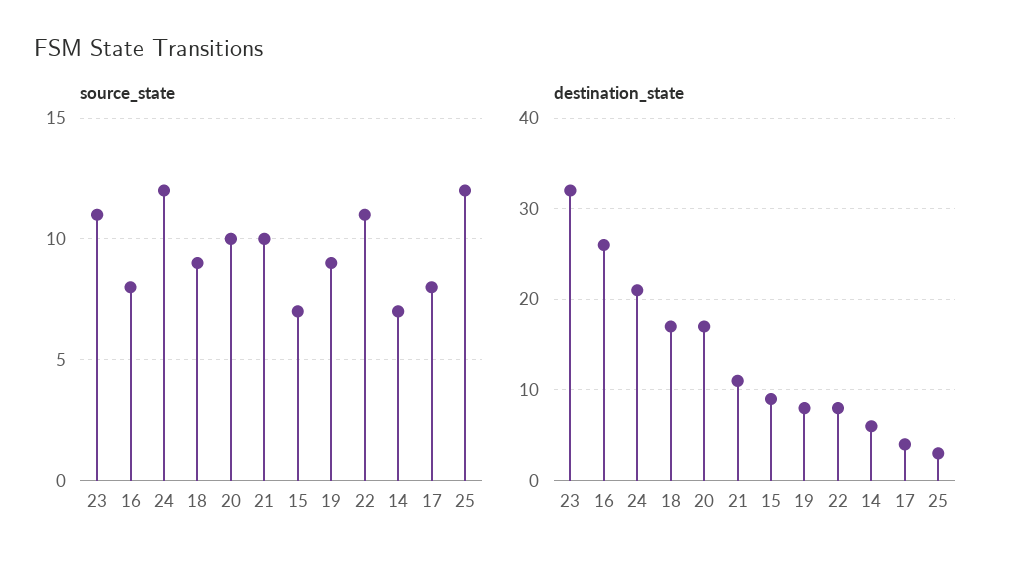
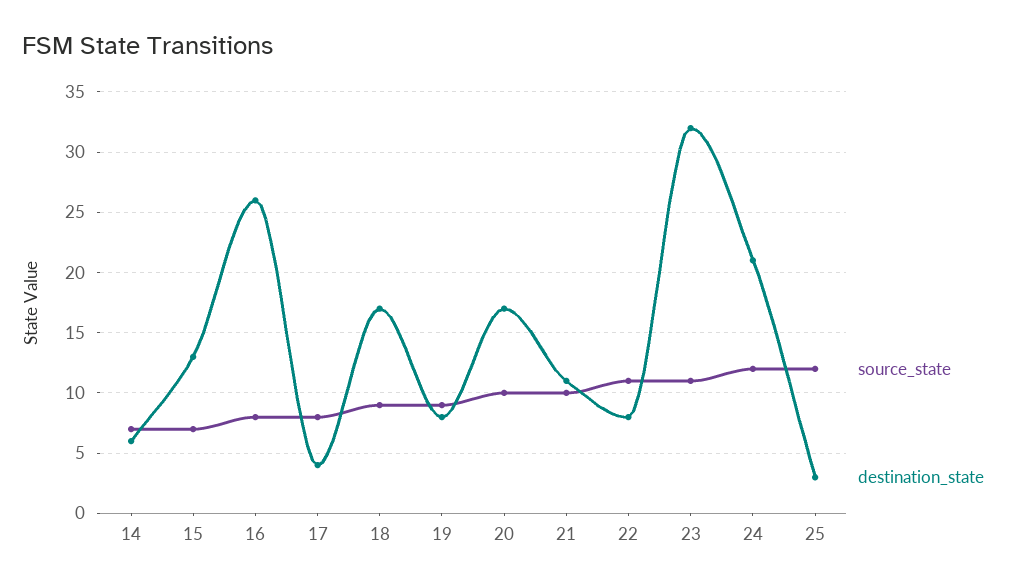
destination_state, 15: 9 -> 13

